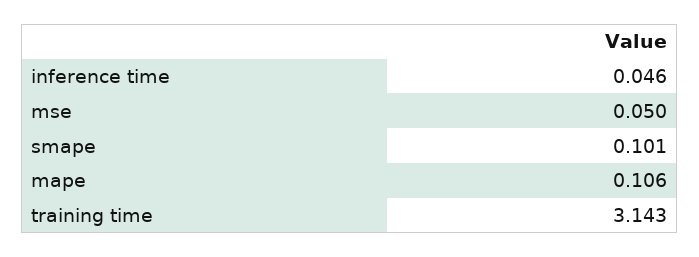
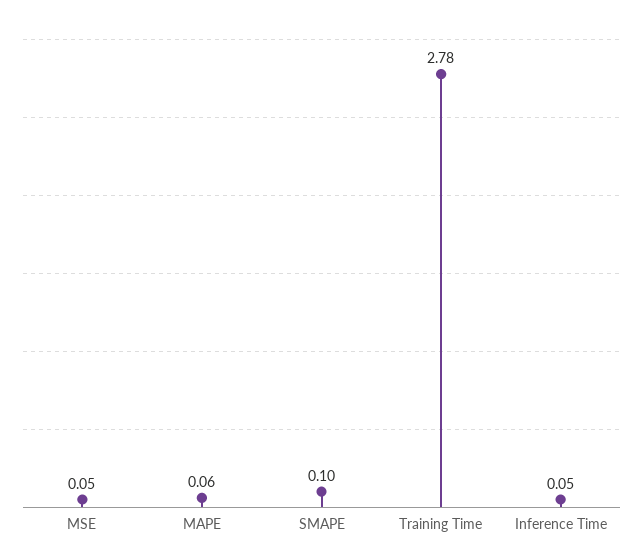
mape: 0.106 -> 0.06
training time: 3.143 -> 2.78

